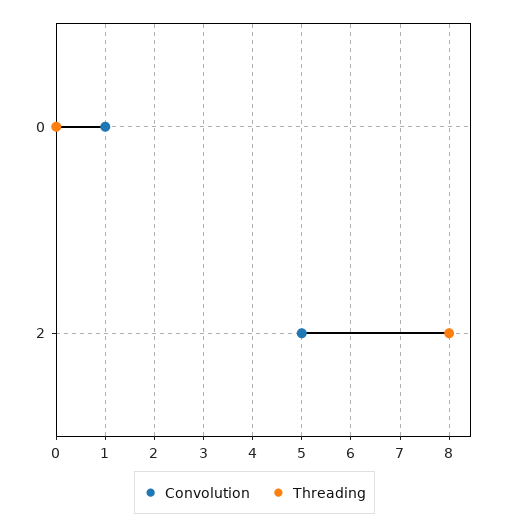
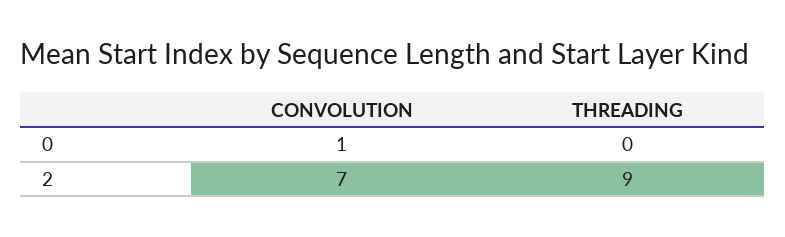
Convolution, 2: 5 -> 7
Threading, 2: 8 -> 9

